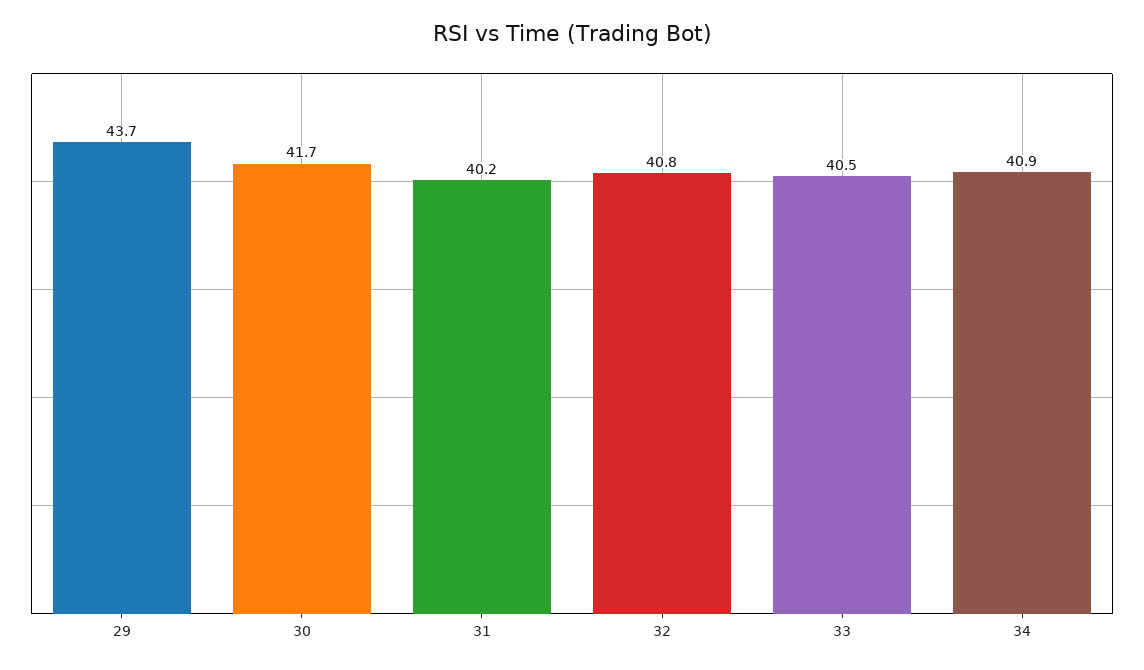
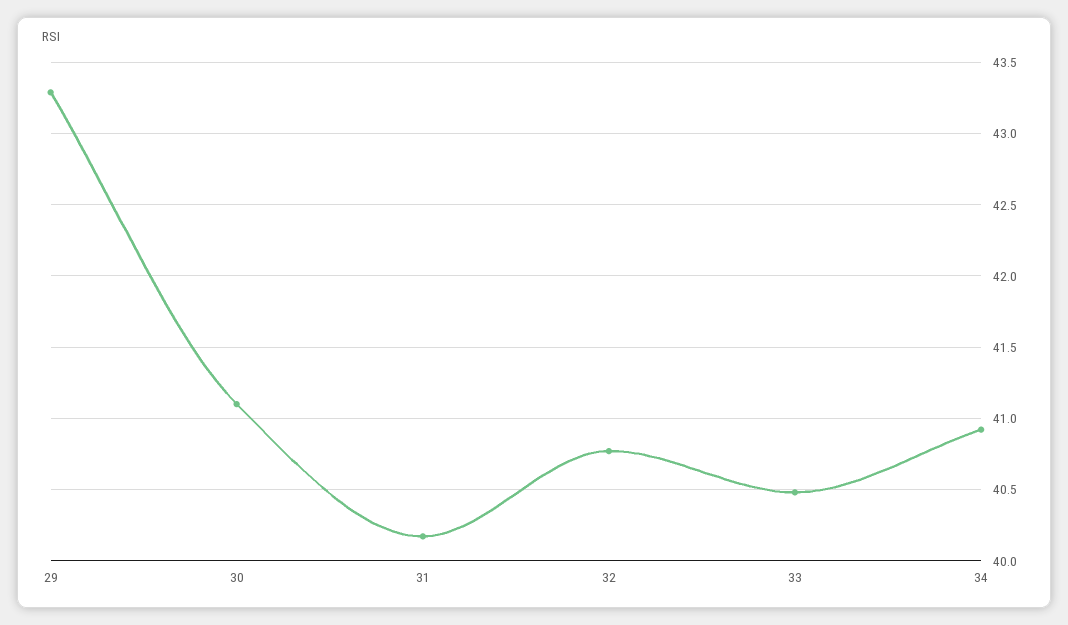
29: 43.7 -> 43.3
30: 41.7 -> 41.1

